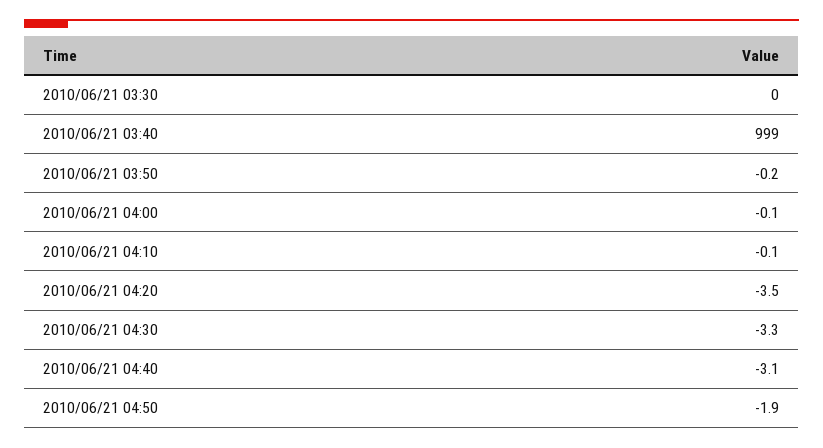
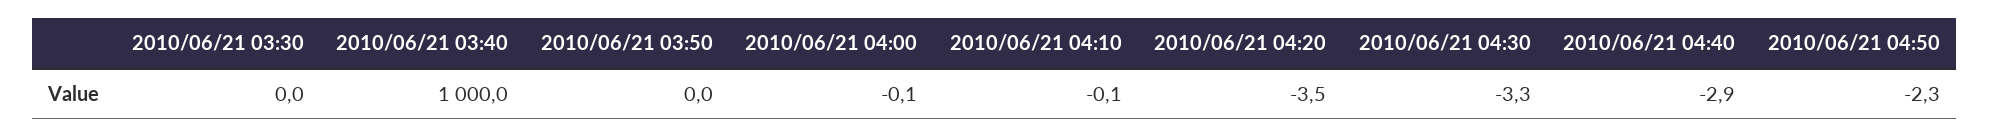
2010/06/21 03:40: 999 -> 1000
2010/06/21 03:50: -0.2 -> 0
2010/06/21 04:40: -3.1 -> -2.9
2010/06/21 04:50: -1.9 -> -2.3

